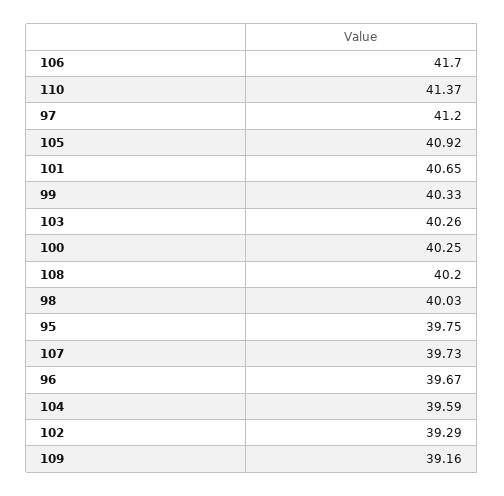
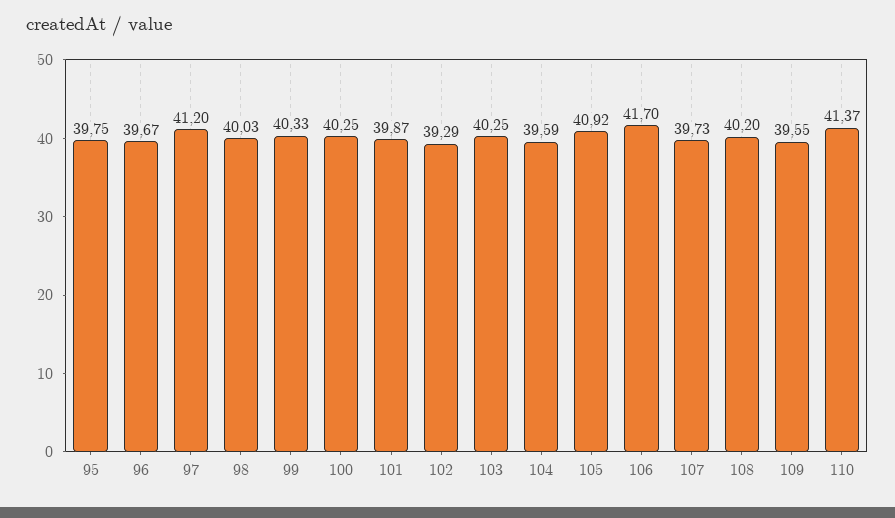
101: 40.65 -> 39.87
103: 40.26 -> 40.25
109: 39.16 -> 39.55

